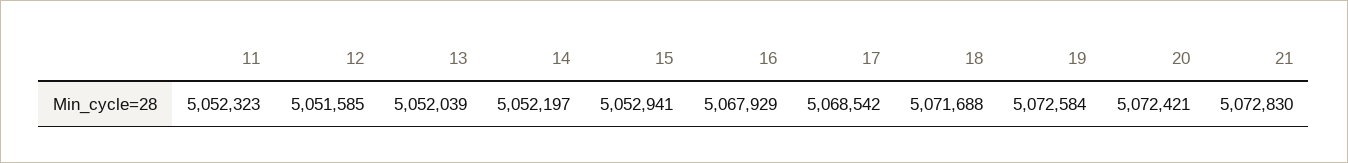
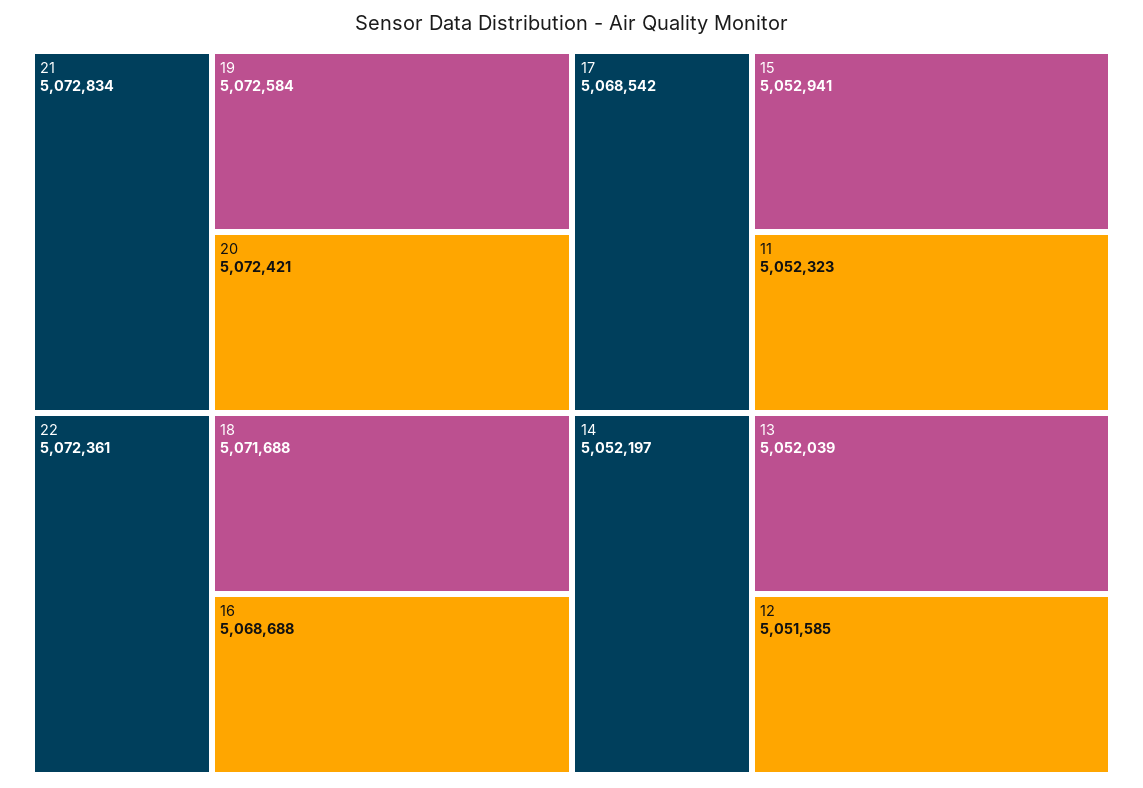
16: 5067929 -> 5068688
21: 5072830 -> 5072834
22: none -> 5072361

